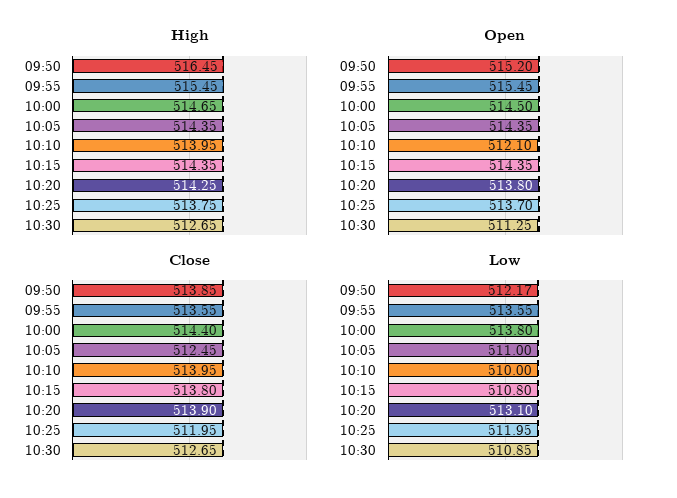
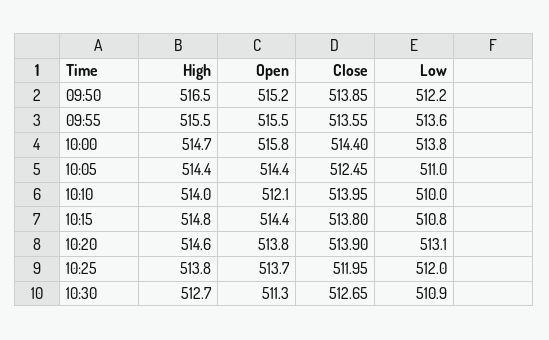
High, 10:15: 514.35 -> 514.8
High, 10:20: 514.25 -> 514.6
Open, 10:00: 514.5 -> 515.8

